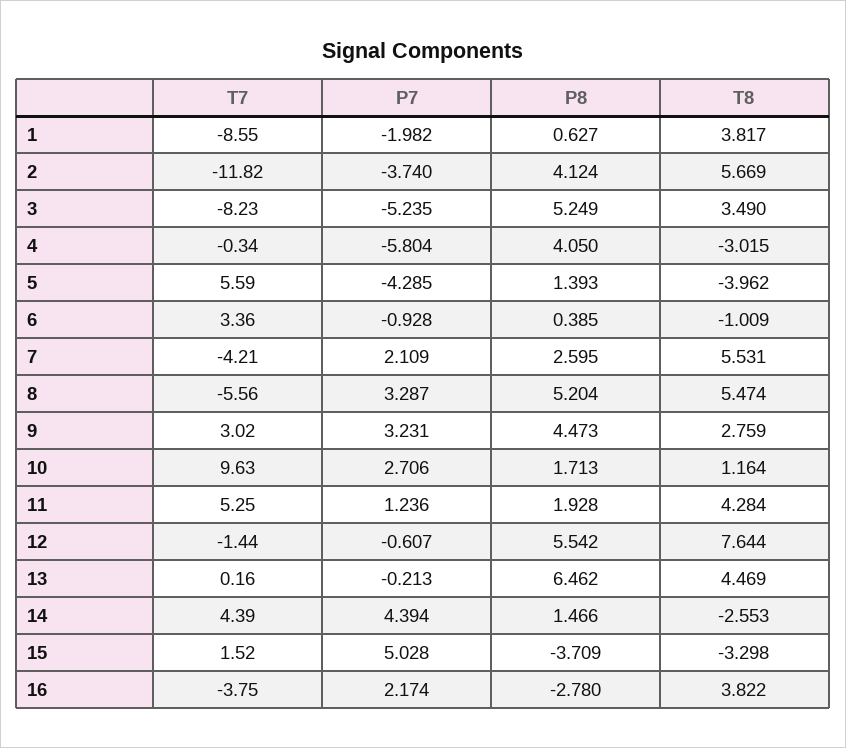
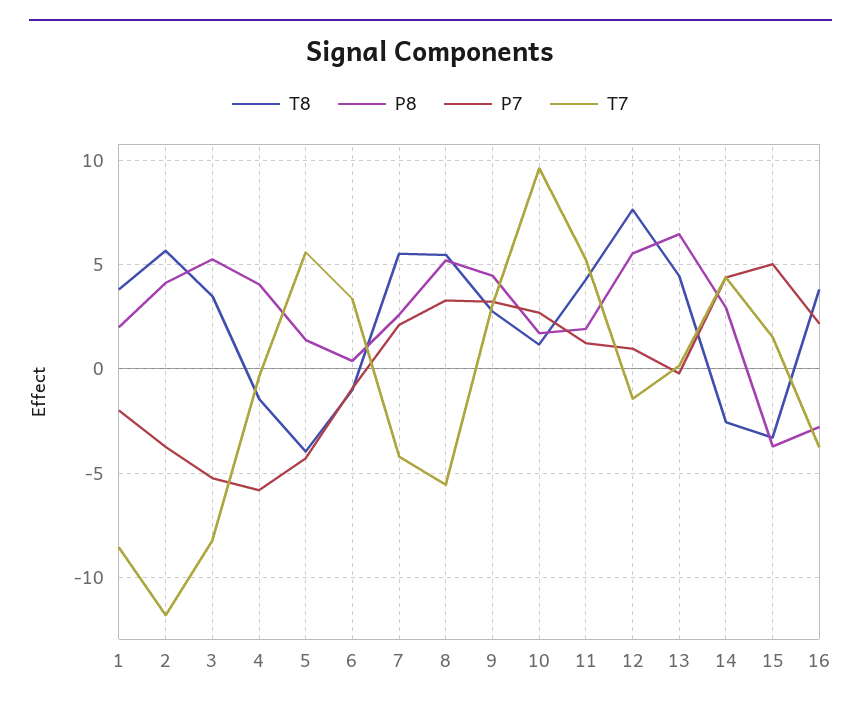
P8, 1: 0.627 -> 2
T8, 4: -3.015 -> -1.5
P7, 12: -0.607 -> 1
P8, 14: 1.466 -> 3

